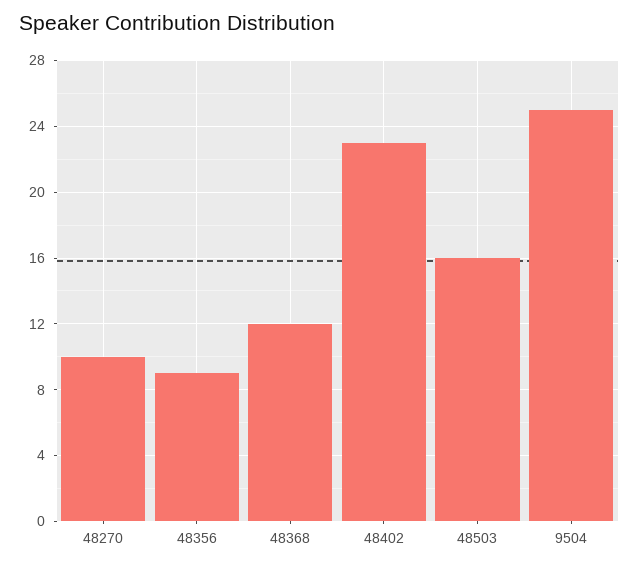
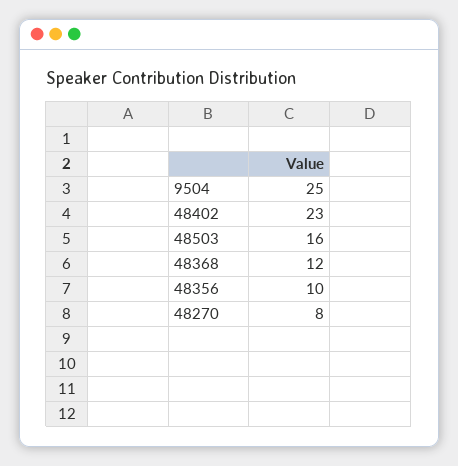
48270: 10 -> 8
48356: 9 -> 10

